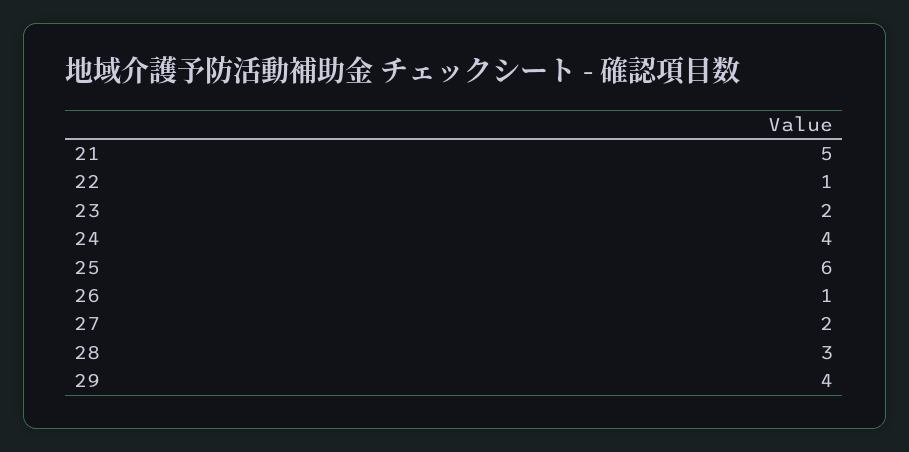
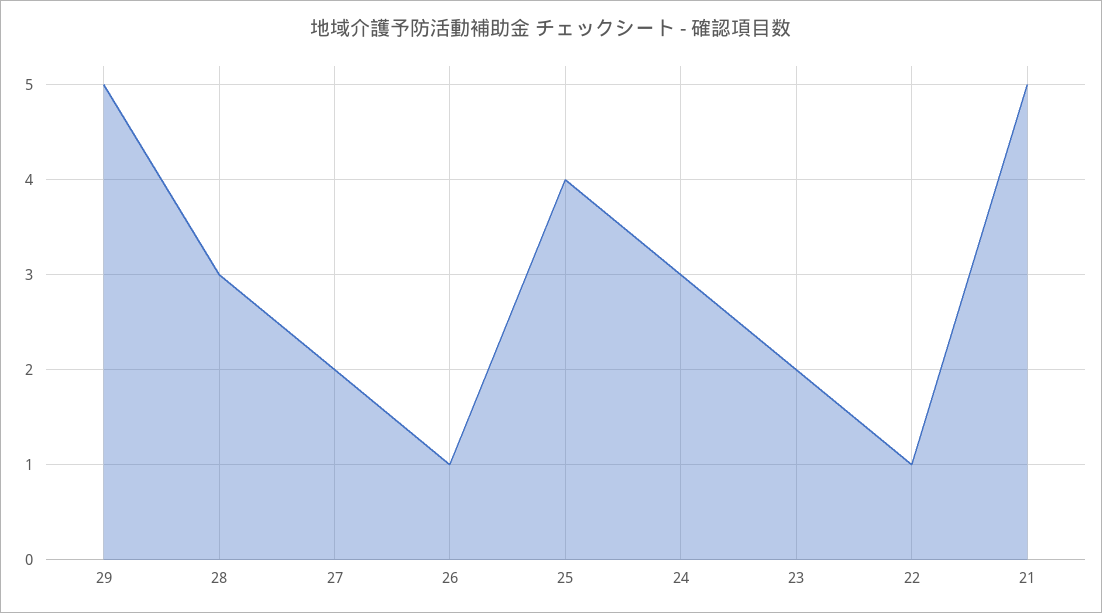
24: 4 -> 3
25: 6 -> 4
29: 4 -> 5

